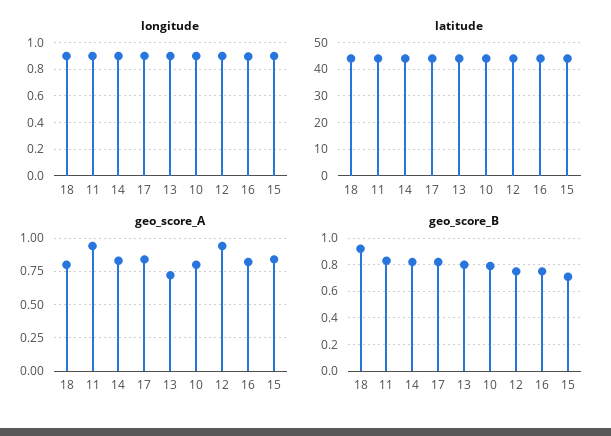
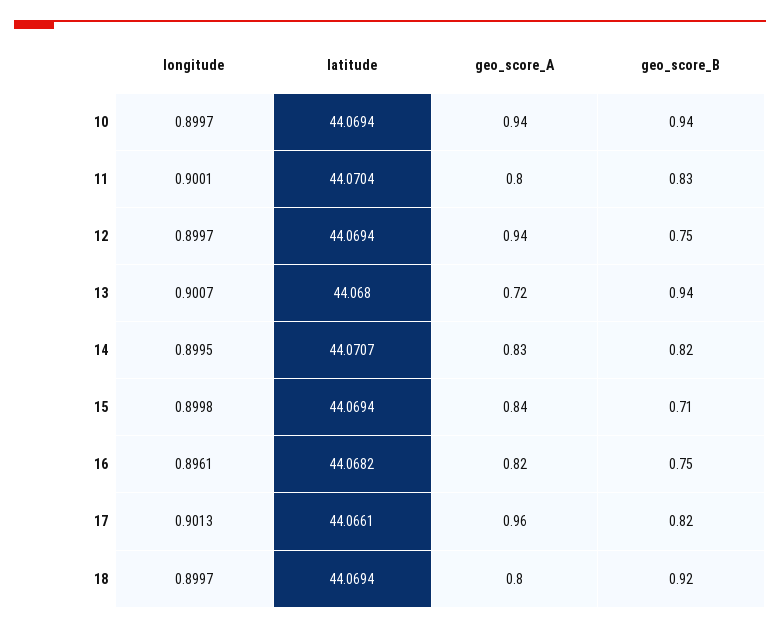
geo_score_A, 11: 0.95 -> 0.8
geo_score_A, 17: 0.85 -> 0.96
geo_score_A, 10: 0.8 -> 0.94
geo_score_B, 13: 0.8 -> 0.94
geo_score_B, 10: 0.8 -> 0.94

